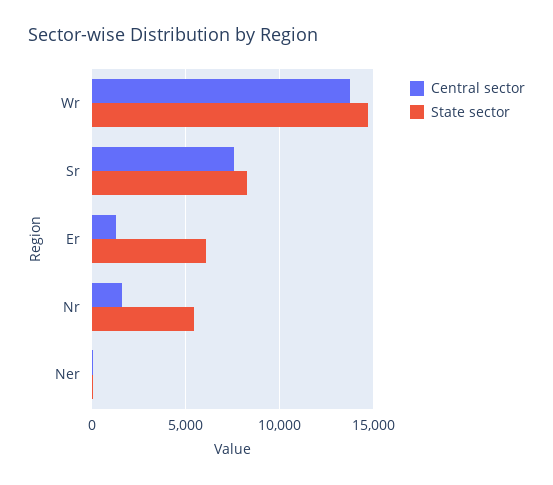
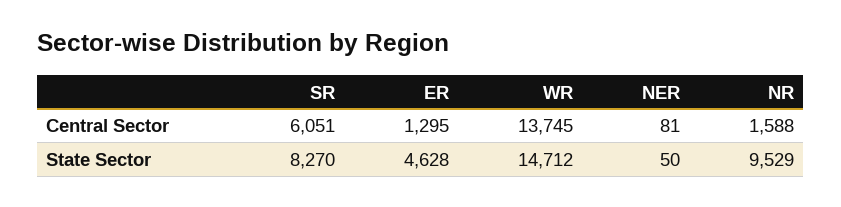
Central sector, Sr: 7500 -> 6051
State sector, Er: 6000 -> 4628
State sector, Nr: 5500 -> 9529

